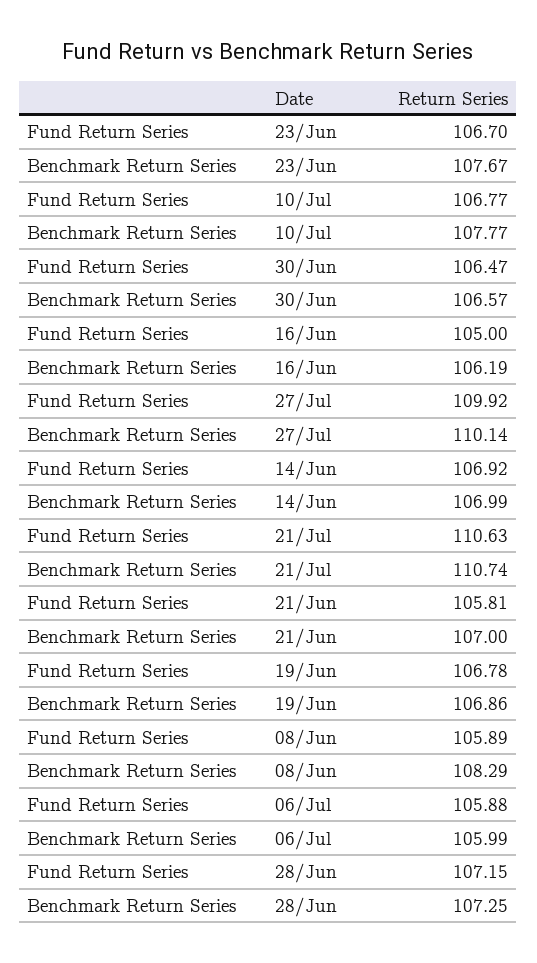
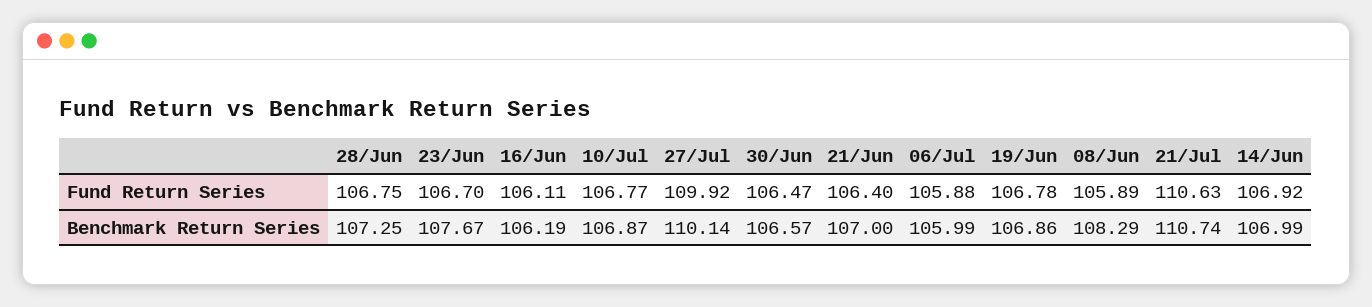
Benchmark Return Series, 10/Jul: 107.77 -> 106.87
Fund Return Series, 16/Jun: 105 -> 106.11
Fund Return Series, 21/Jun: 105.81 -> 106.4
Fund Return Series, 28/Jun: 107.15 -> 106.75

